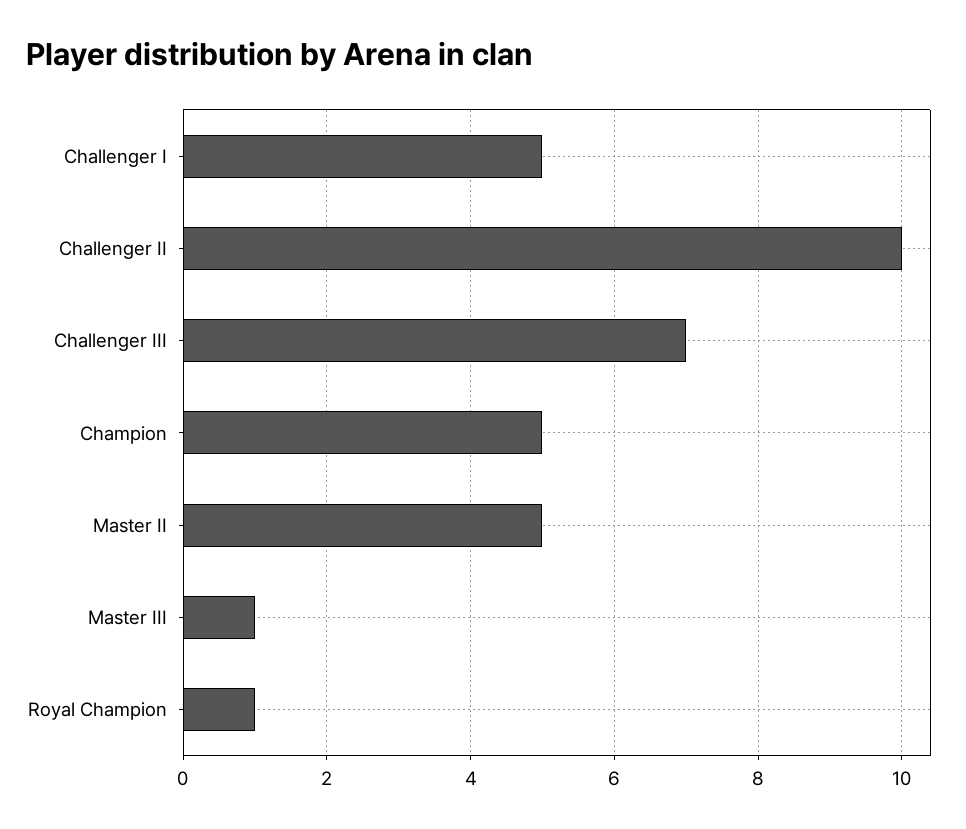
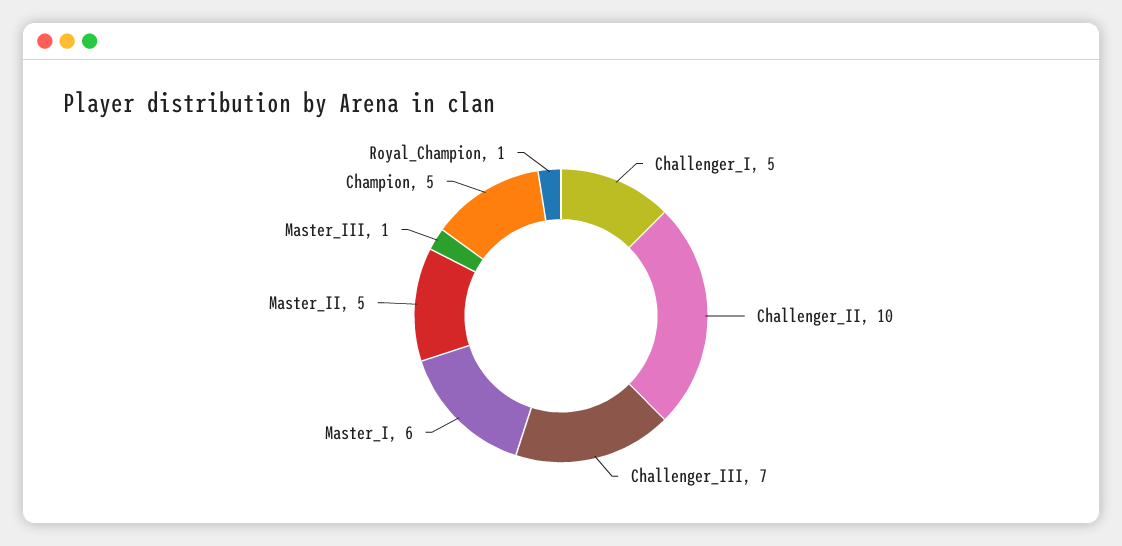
Master_I: none -> 6

